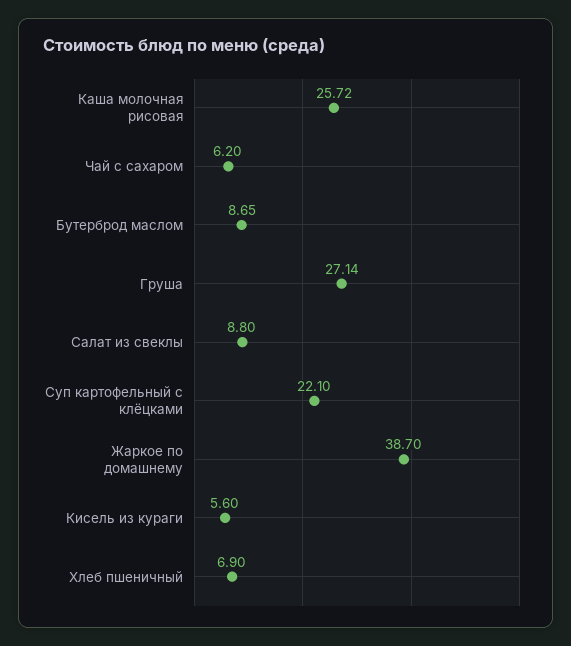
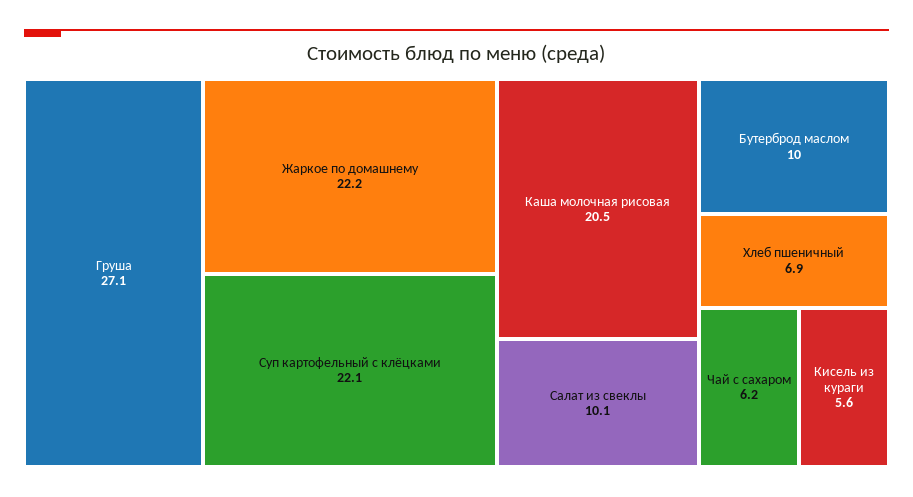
Каша молочная рисовая: 25.72 -> 20.5
Бутерброд маслом: 8.65 -> 10
Салат из свеклы: 8.8 -> 10.1
Жаркое по домашнему: 38.7 -> 22.2

